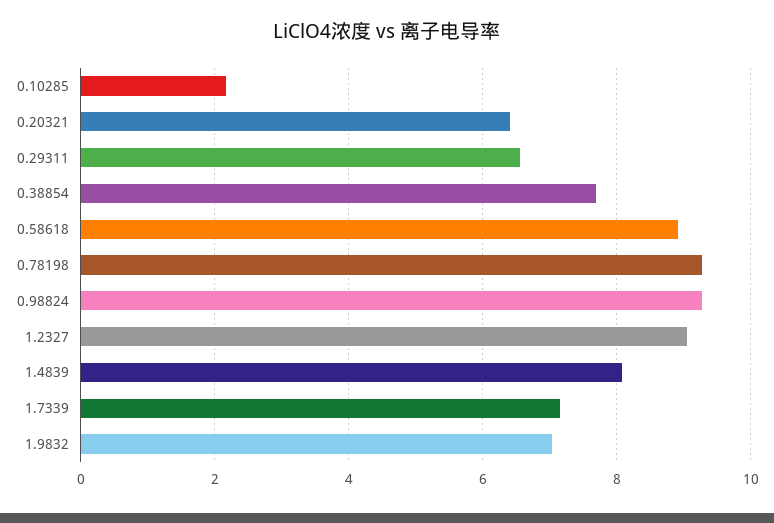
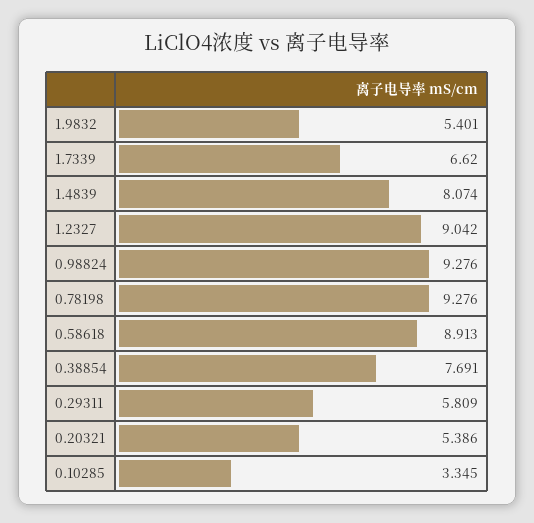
0.10285: 2.2 -> 3.345
0.20321: 6.4 -> 5.386
0.29311: 6.6 -> 5.809
1.7339: 7.2 -> 6.62
1.9832: 7 -> 5.401

